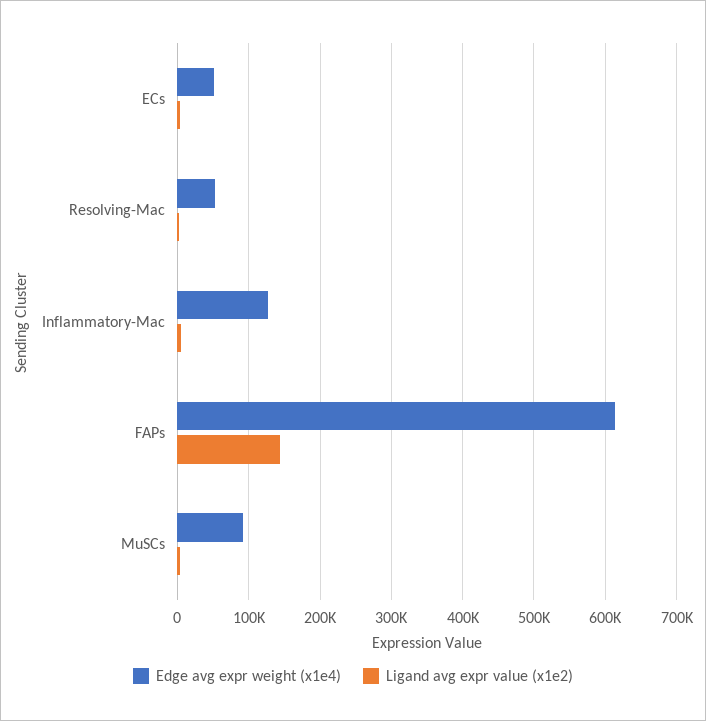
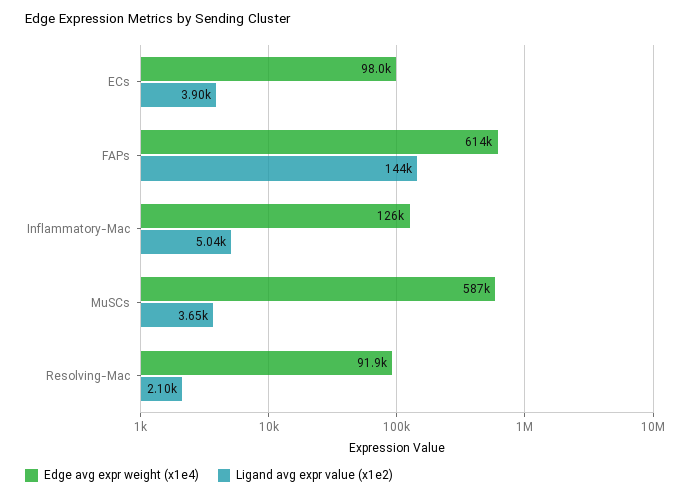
Edge avg expr weight (x1e4), ECs: 50000 -> 98000
Edge avg expr weight (x1e4), Resolving-Mac: 50000 -> 91900
Edge avg expr weight (x1e4), MuSCs: 90000 -> 587000

